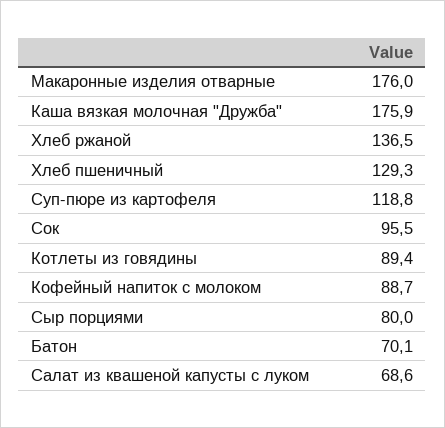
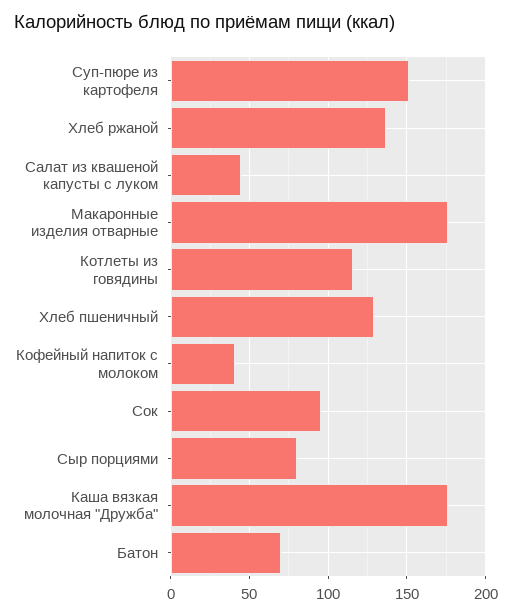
Суп-пюре из картофеля: 118.8 -> 150
Котлеты из говядины: 89.4 -> 115
Кофейный напиток с молоком: 88.7 -> 40
Салат из квашеной капусты с луком: 68.6 -> 45

